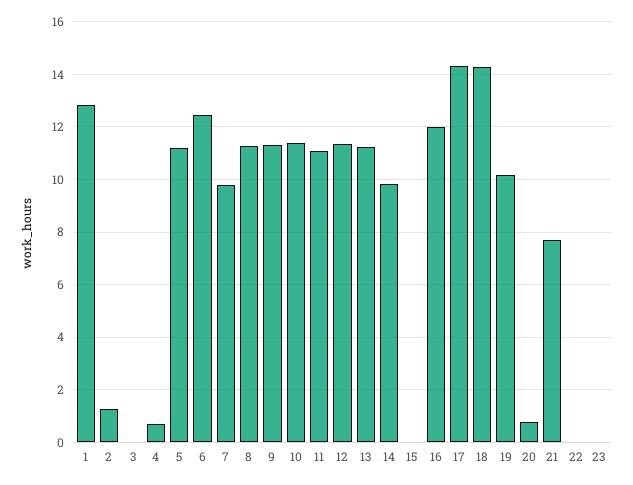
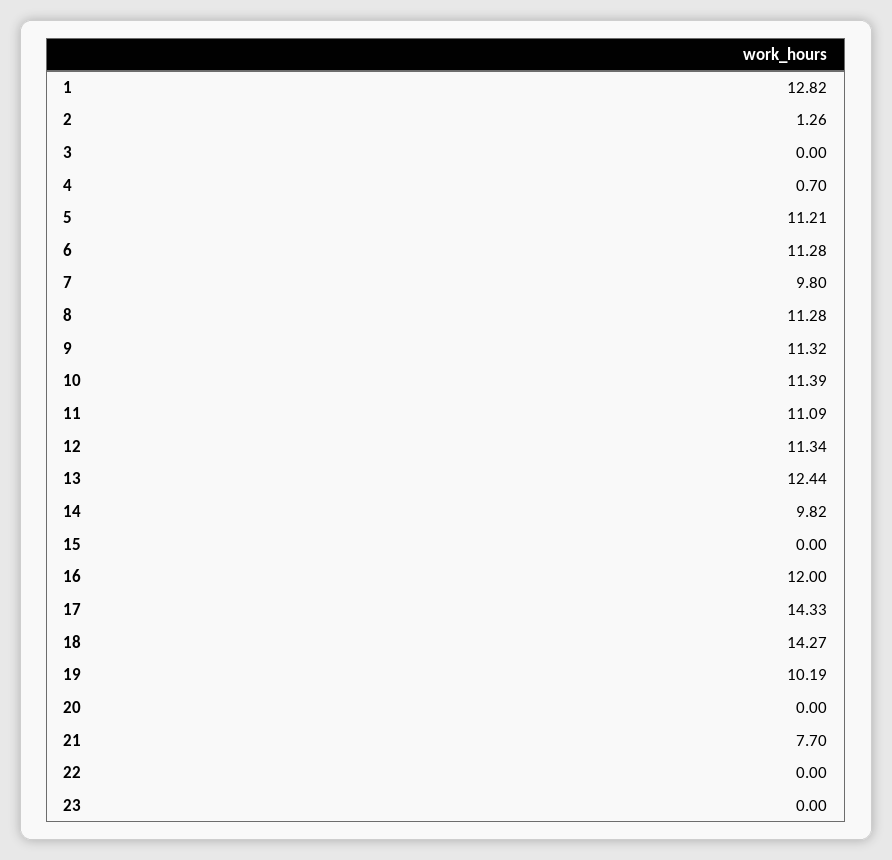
6: 12.5 -> 11.28
13: 11.25 -> 12.44
20: 0.75 -> 0

